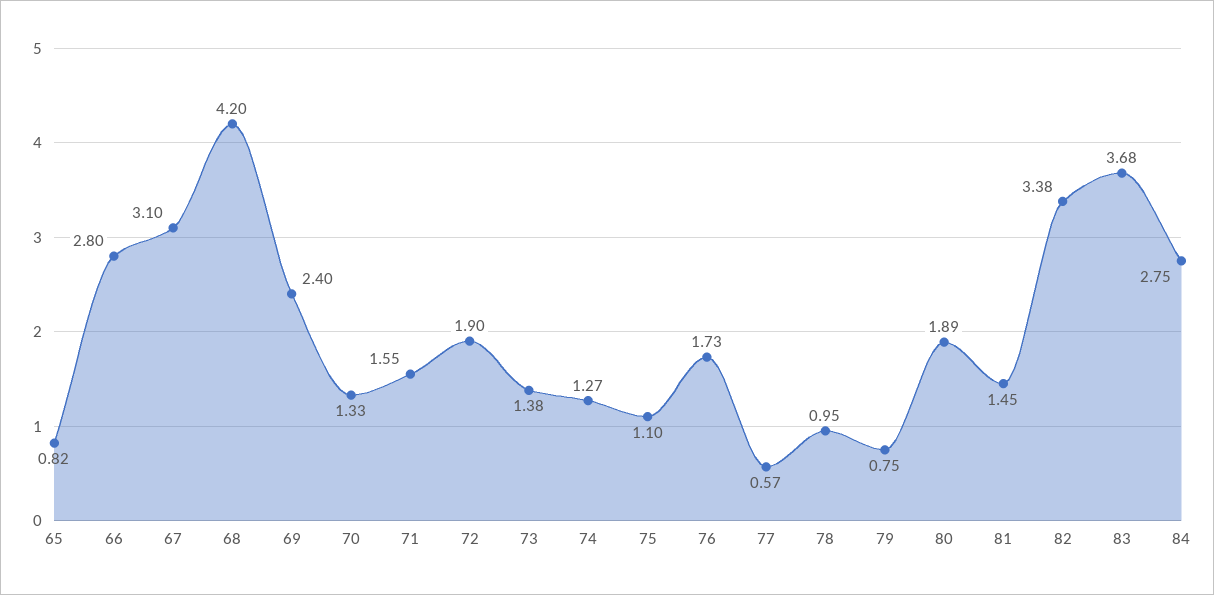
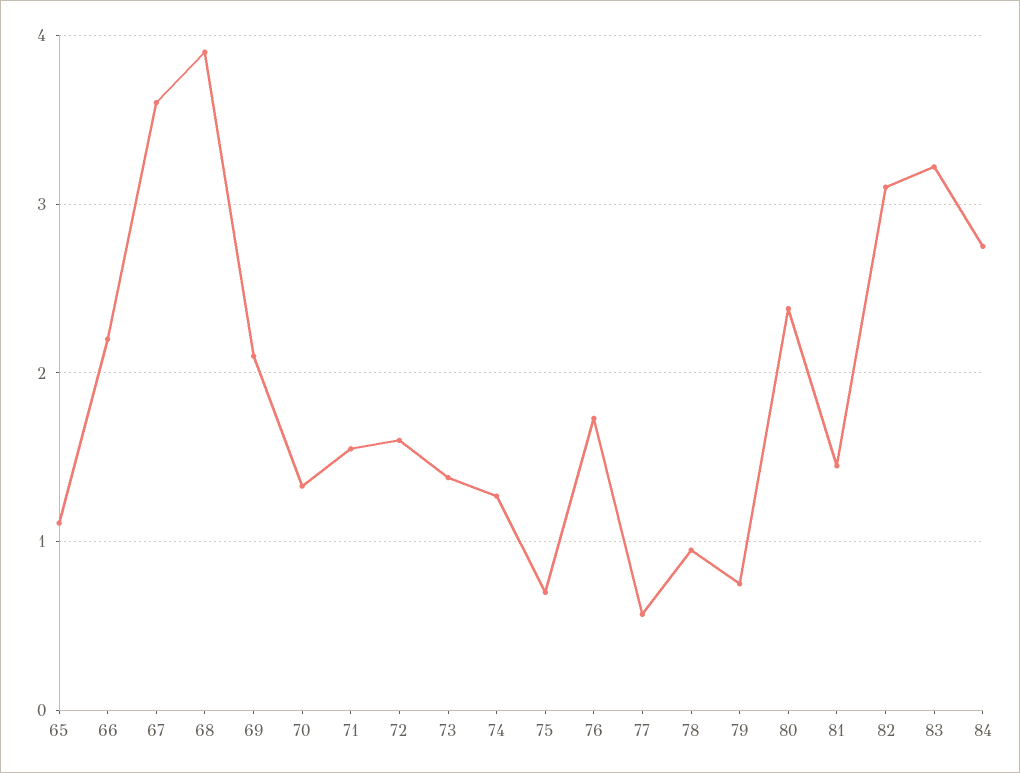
65: 0.82 -> 1.1
66: 2.8 -> 2.2
67: 3.1 -> 3.6
68: 4.2 -> 3.9
69: 2.4 -> 2.1
72: 1.9 -> 1.6
75: 1.1 -> 0.7
80: 1.89 -> 2.4
82: 3.38 -> 3.1
83: 3.68 -> 3.2

